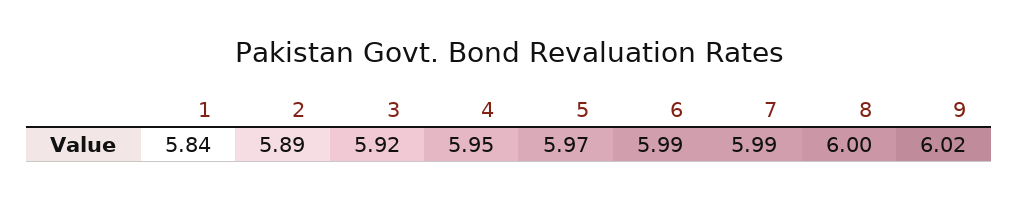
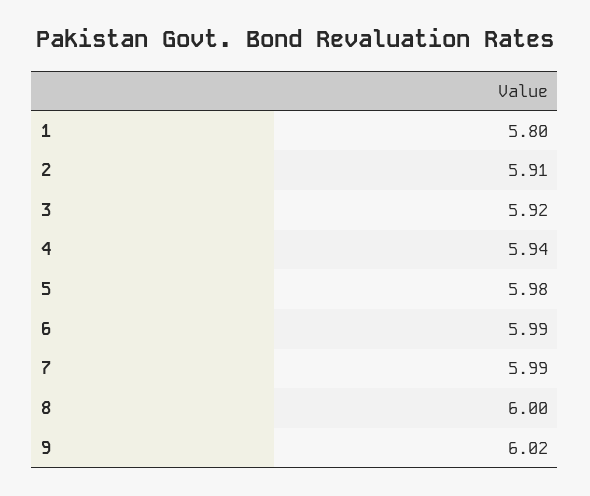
1: 5.84 -> 5.8
2: 5.89 -> 5.91
4: 5.95 -> 5.94
5: 5.97 -> 5.98

